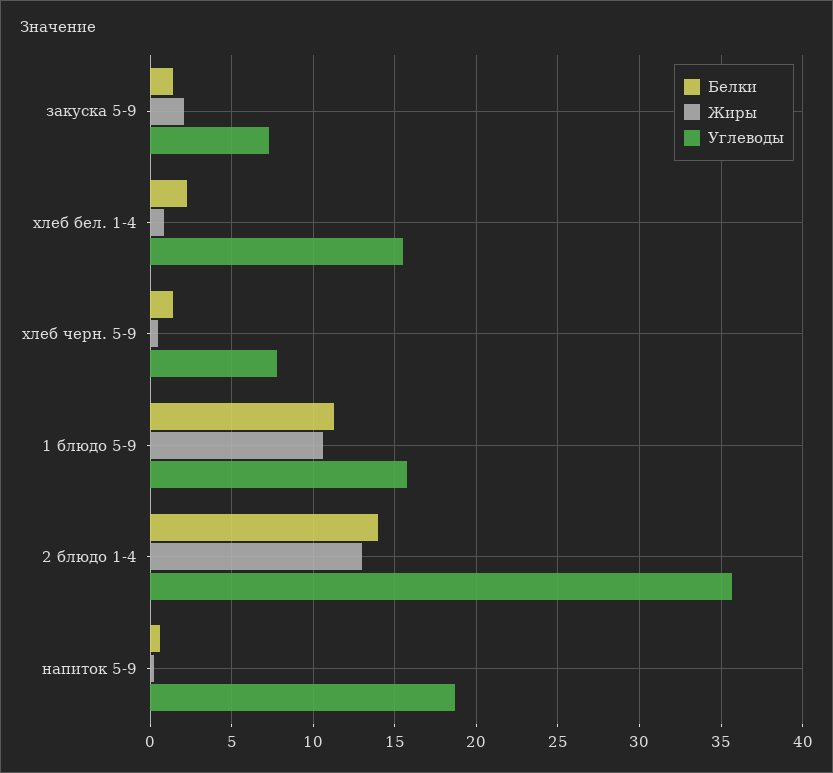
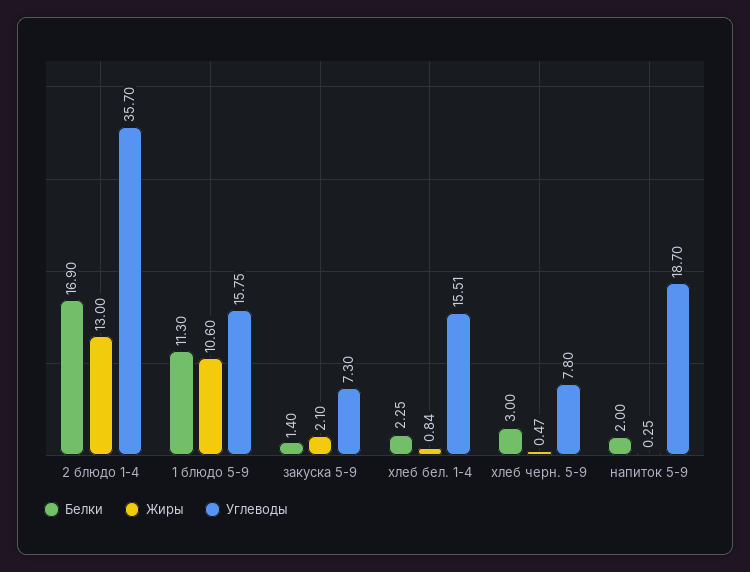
Белки, хлеб черн. 5-9: 1.5 -> 3
Белки, 2 блюдо 1-4: 14 -> 16.9
Белки, напиток 5-9: 0.5 -> 2

